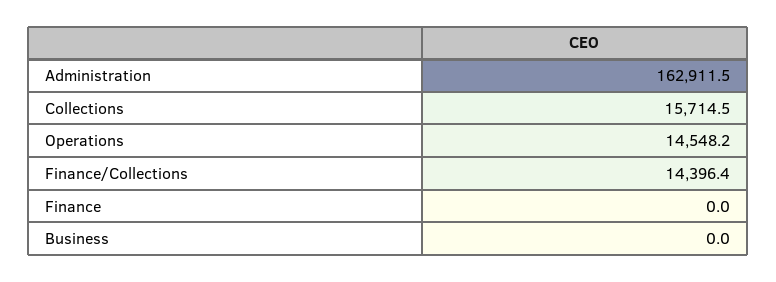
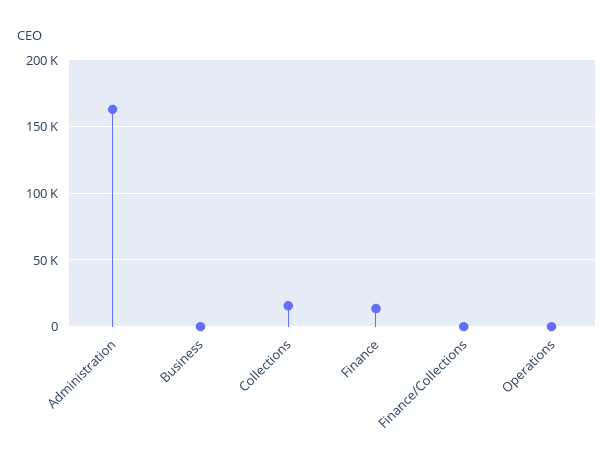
Operations: 14548.2 -> 0
Finance/Collections: 14396.4 -> 0
Finance: 0 -> 15000

